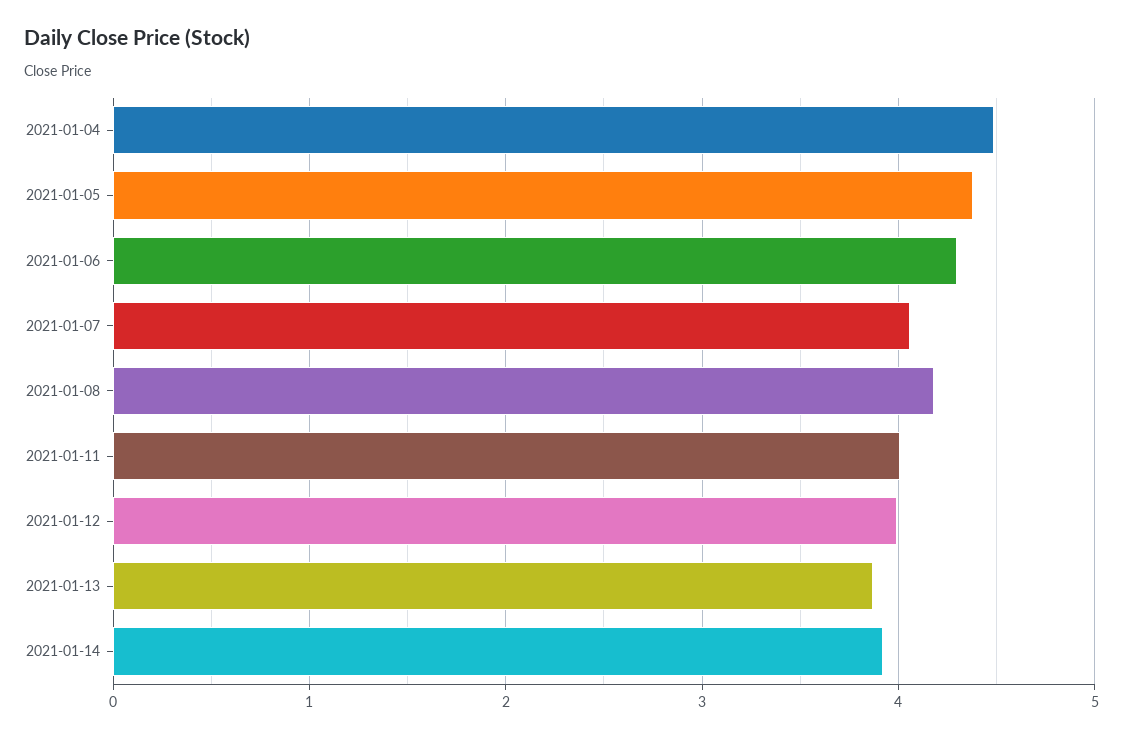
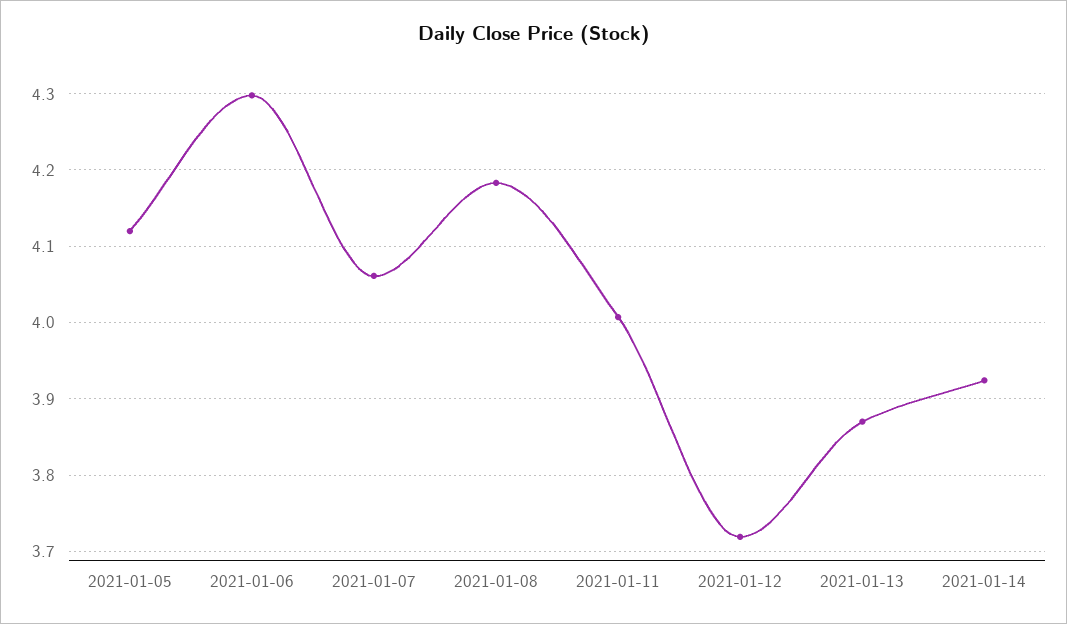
2021-01-04: 4.5 -> none
2021-01-05: 4.4 -> 4.12
2021-01-12: 4 -> 3.72

